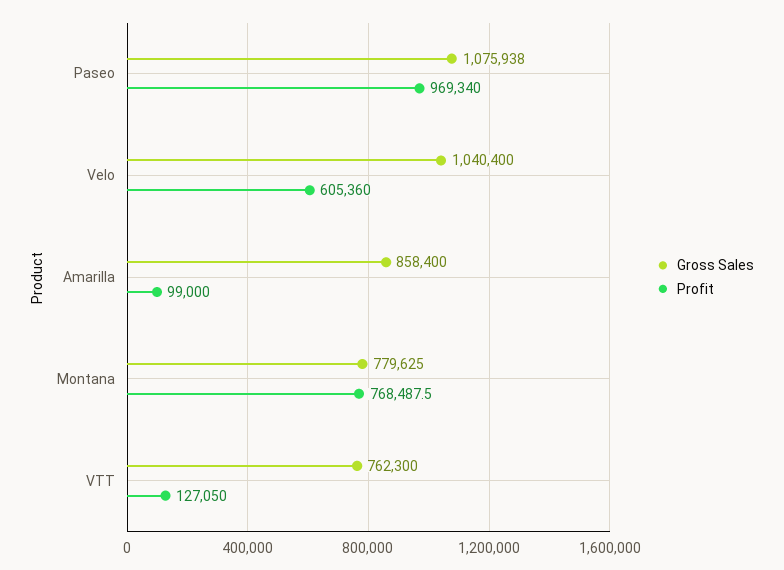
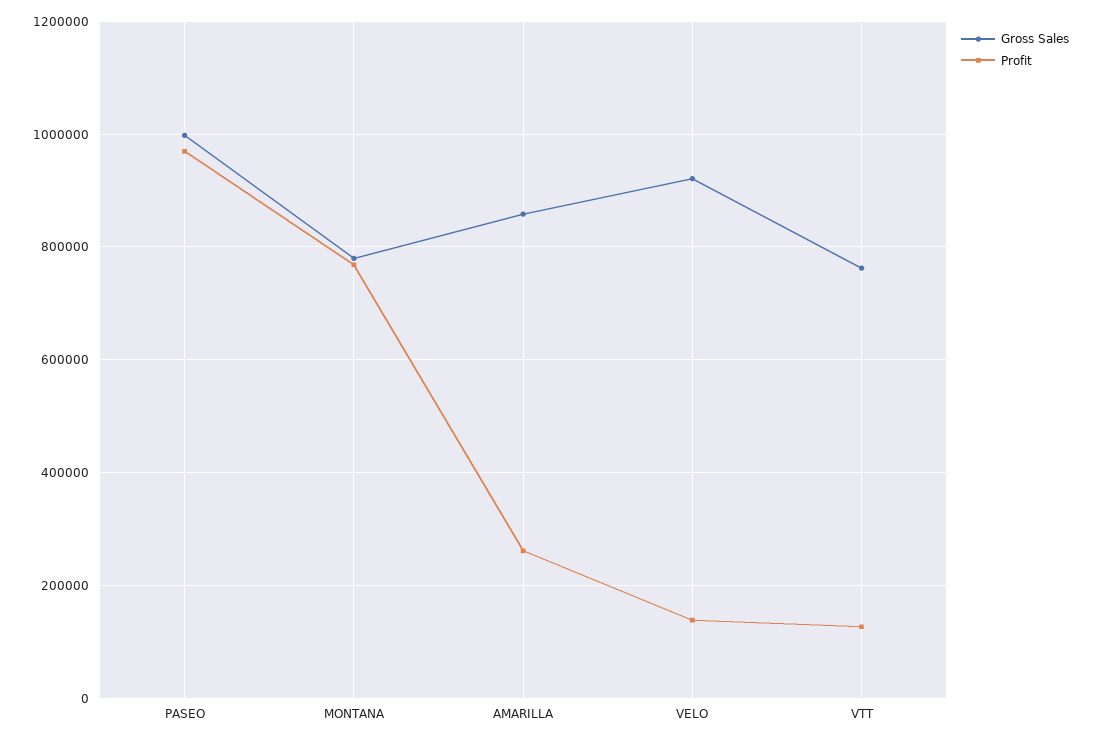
Gross Sales, Paseo: 1075938 -> 1000000
Gross Sales, Velo: 1040400 -> 920000
Profit, Velo: 605360 -> 140000
Profit, Amarilla: 99000 -> 260000

